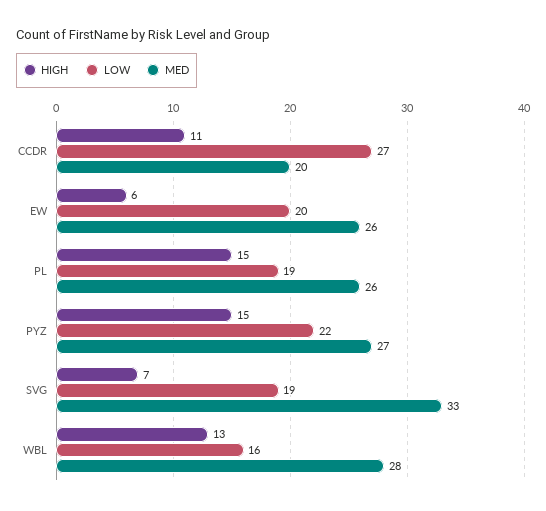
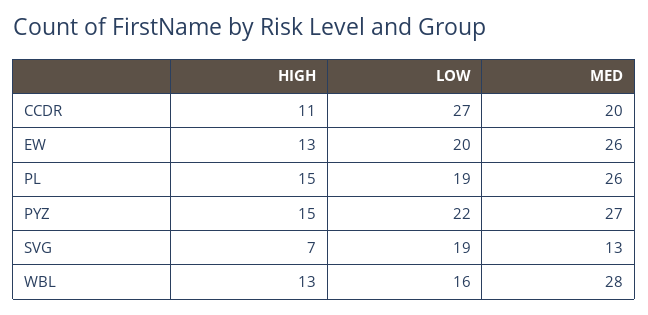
HIGH, EW: 6 -> 13
MED, SVG: 33 -> 13

